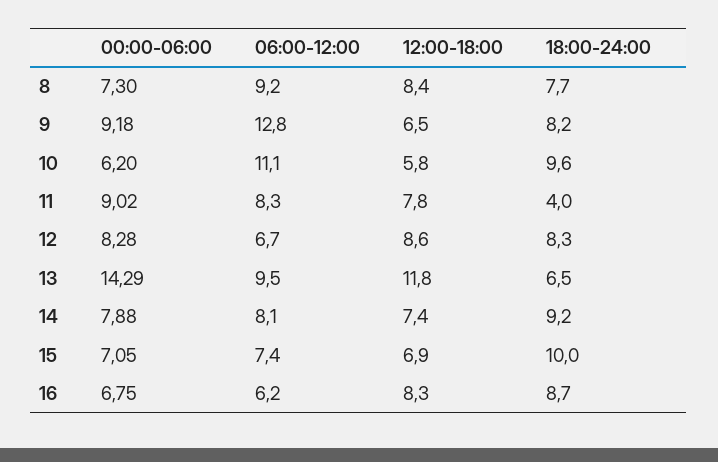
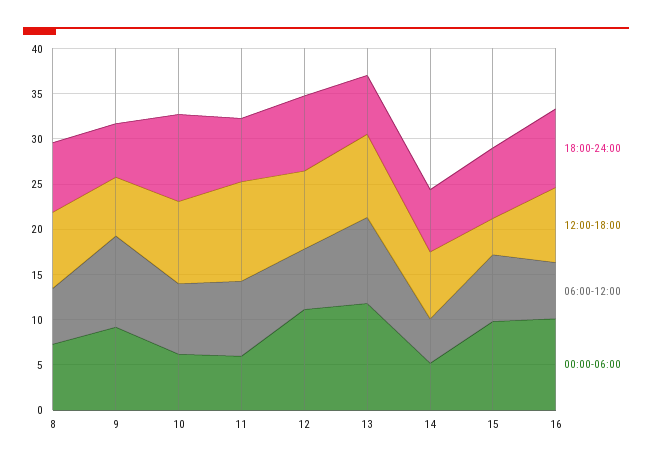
06:00-12:00, 8: 9.2 -> 6
06:00-12:00, 9: 12.8 -> 10
18:00-24:00, 9: 8.2 -> 6
06:00-12:00, 10: 11.1 -> 8
12:00-18:00, 10: 5.8 -> 9
00:00-06:00, 11: 9.02 -> 6
12:00-18:00, 11: 7.8 -> 11
18:00-24:00, 11: 4 -> 7
00:00-06:00, 12: 8.28 -> 11
00:00-06:00, 13: 14.29 -> 12
12:00-18:00, 13: 11.8 -> 9
00:00-06:00, 14: 7.88 -> 5
06:00-12:00, 14: 8.1 -> 5
18:00-24:00, 14: 9.2 -> 7
00:00-06:00, 15: 7.05 -> 10
12:00-18:00, 15: 6.9 -> 4
18:00-24:00, 15: 10 -> 8
00:00-06:00, 16: 6.75 -> 10

